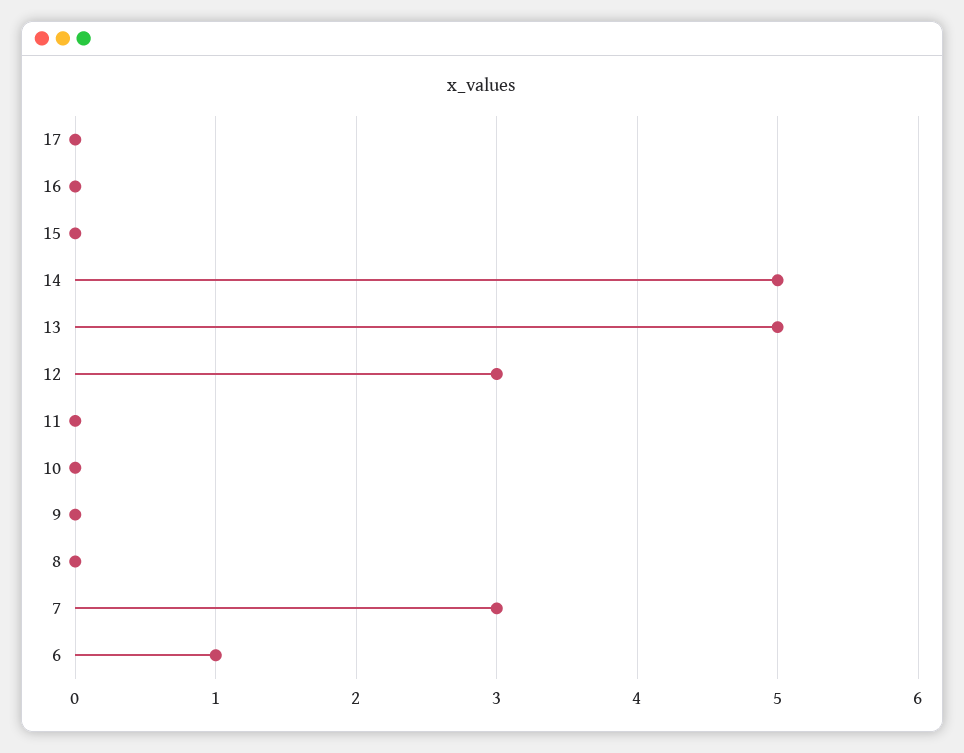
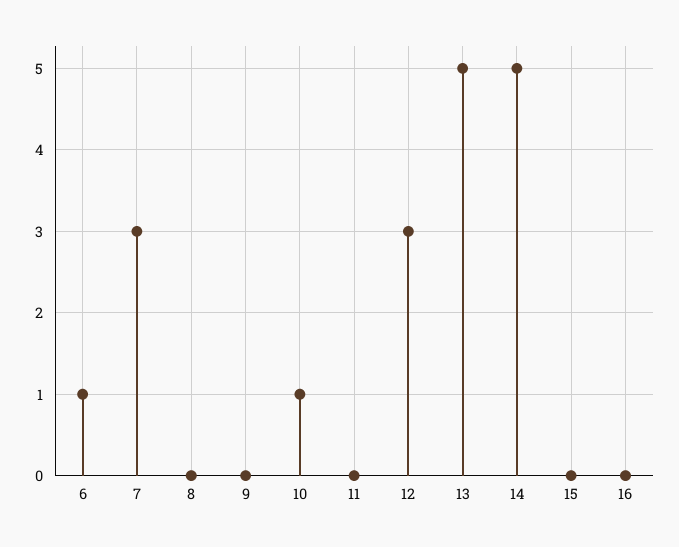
17: 0 -> none
10: 0 -> 1

